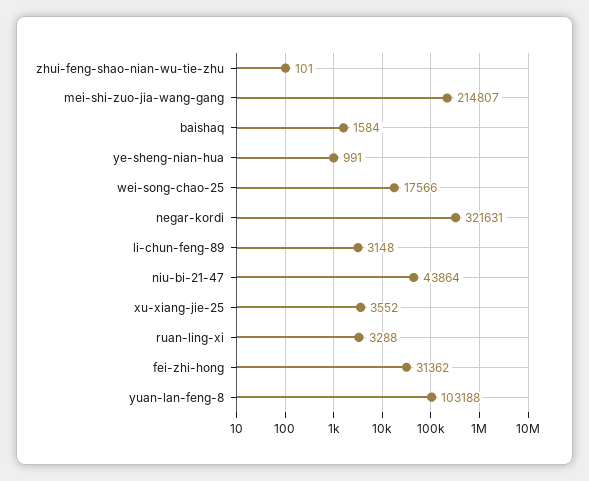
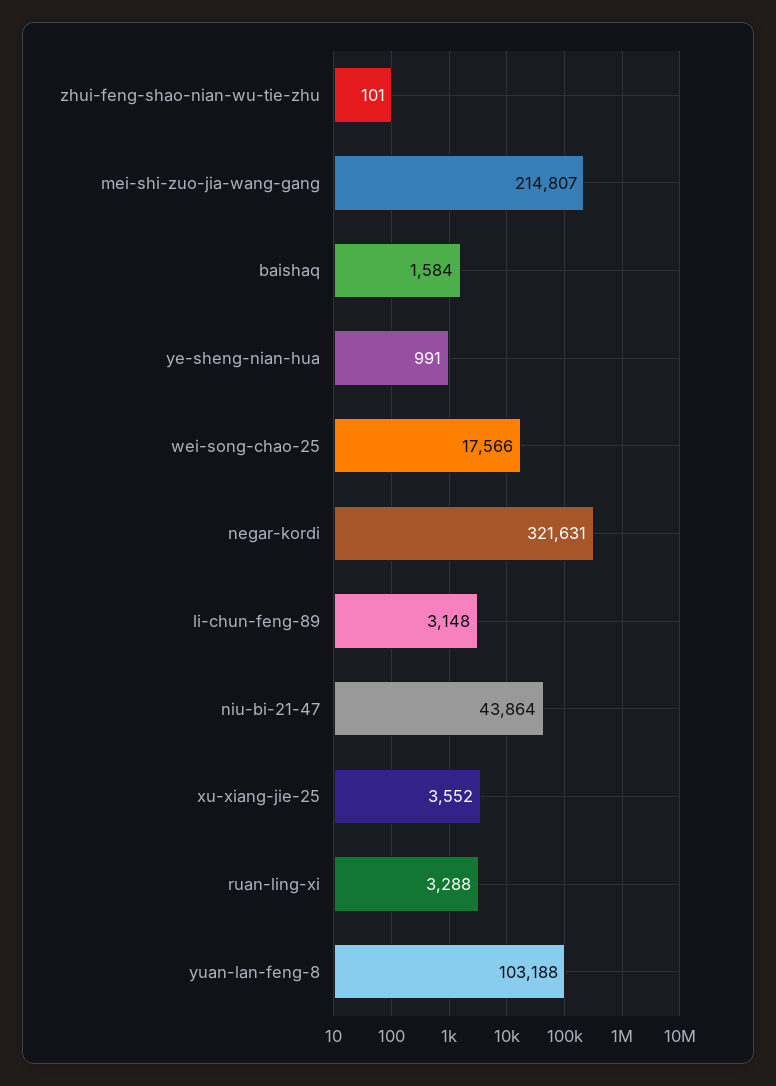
fei-zhi-hong: 31362 -> none

